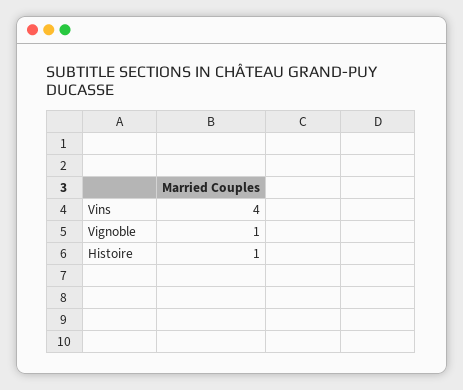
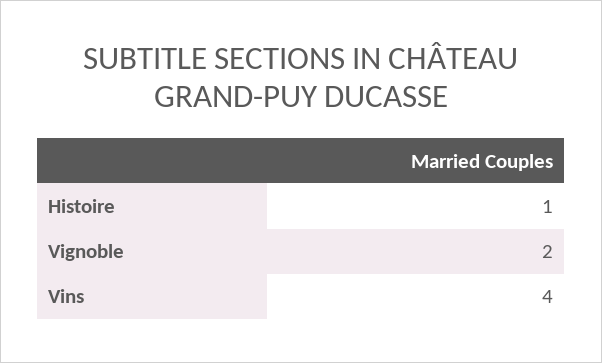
Vignoble: 1 -> 2

